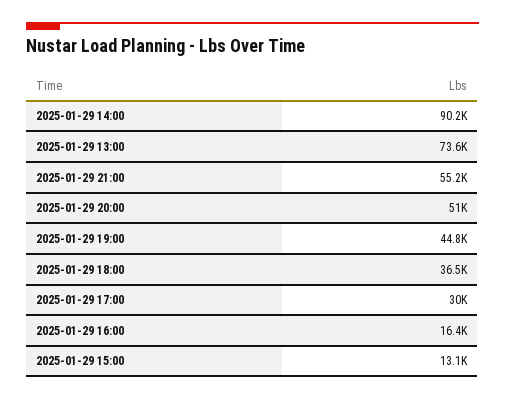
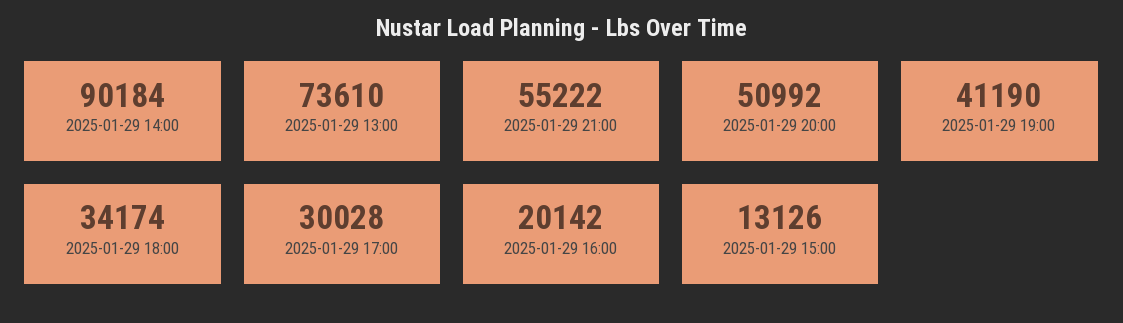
2025-01-29 19:00: 44800 -> 41190
2025-01-29 18:00: 36500 -> 34174
2025-01-29 16:00: 16400 -> 20142

